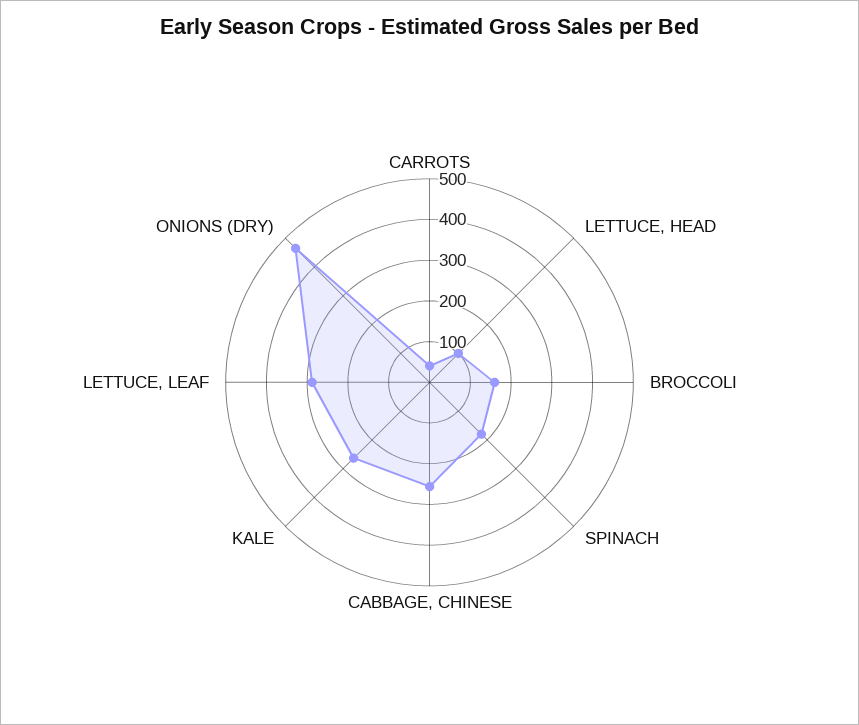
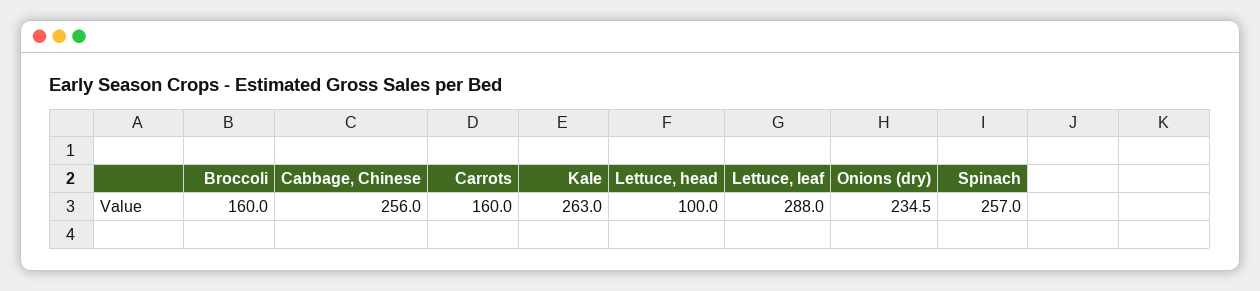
CARROTS: 40 -> 160
SPINACH: 180 -> 257
ONIONS (DRY): 460 -> 234.5

